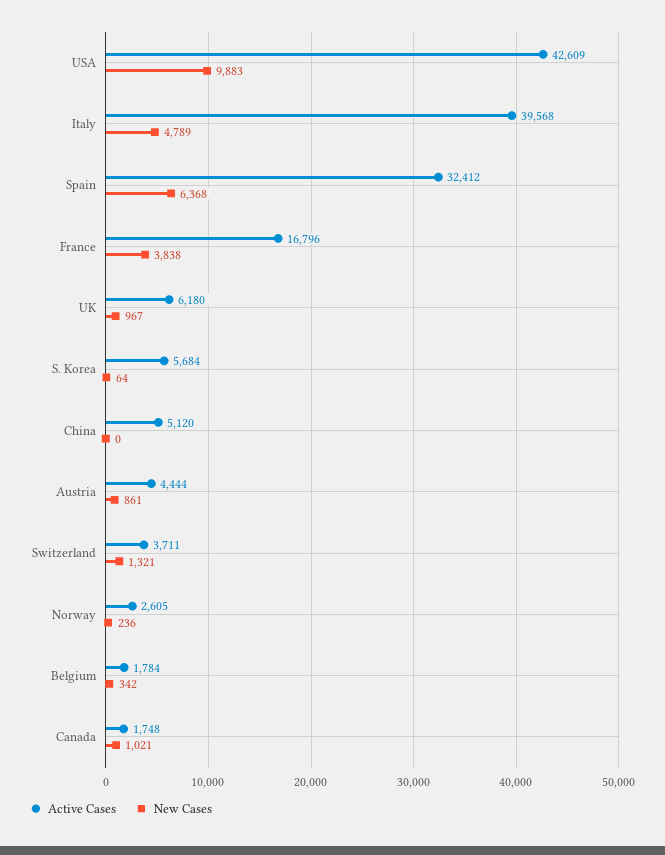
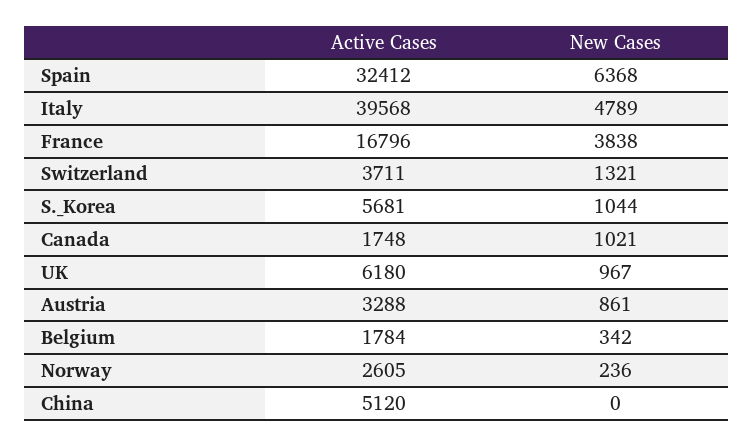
Active Cases, USA: 42609 -> none
New Cases, USA: 9883 -> none
Active Cases, S. Korea: 5684 -> 5681
New Cases, S. Korea: 64 -> 1044
Active Cases, Austria: 4444 -> 3288

